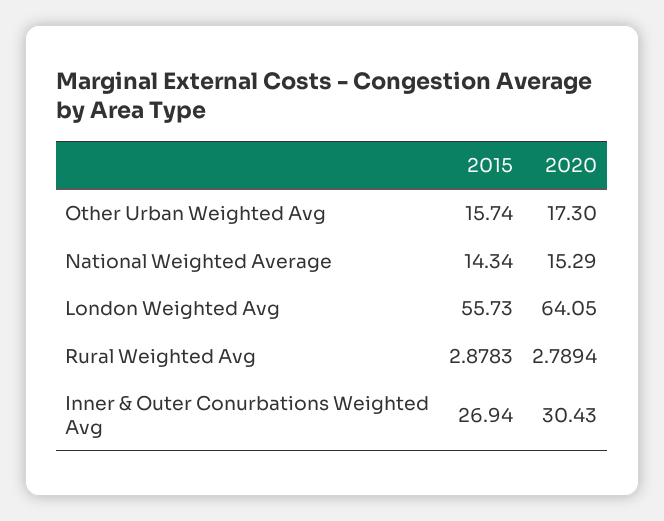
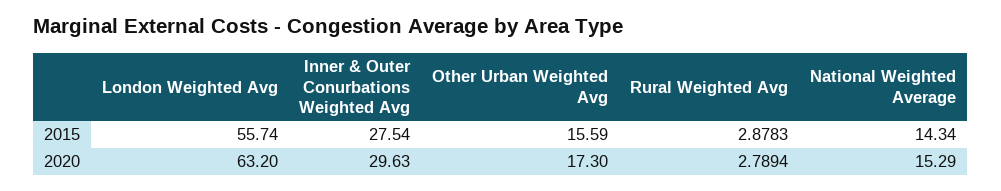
2015, Other Urban Weighted Avg: 15.74 -> 15.59
2015, London Weighted Avg: 55.73 -> 55.74
2020, London Weighted Avg: 64.05 -> 63.2
2015, Inner & Outer Conurbations Weighted Avg: 26.94 -> 27.54
2020, Inner & Outer Conurbations Weighted Avg: 30.43 -> 29.63

